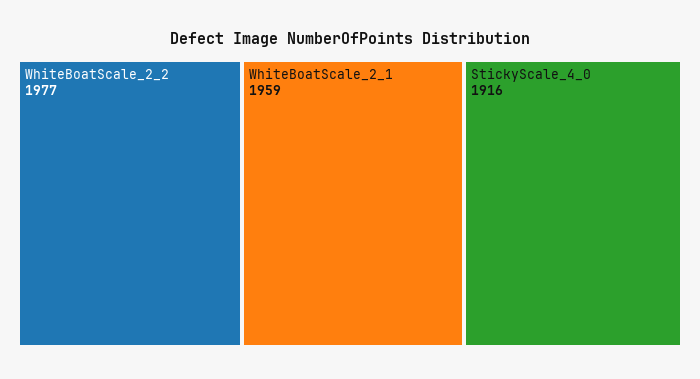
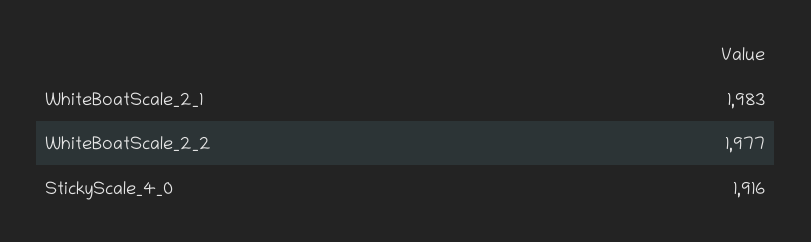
WhiteBoatScale_2_1: 1959 -> 1983

